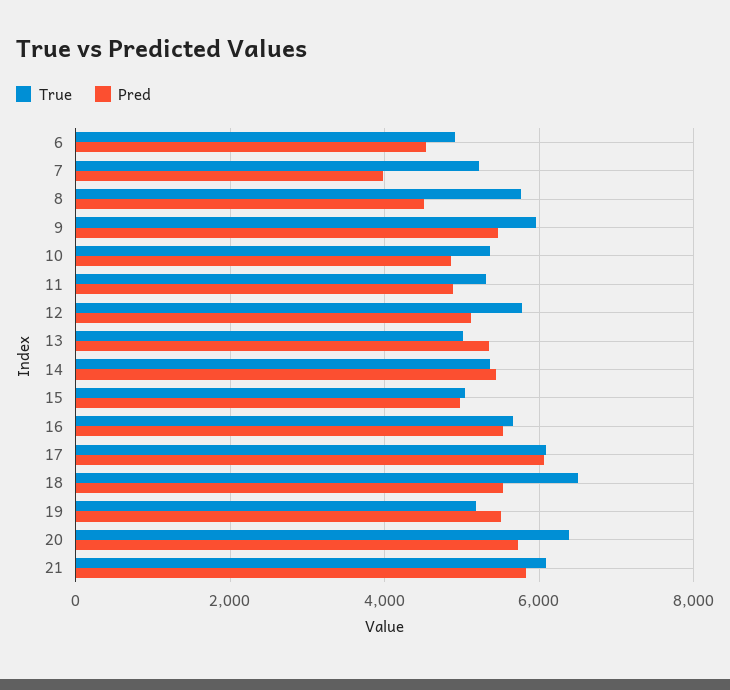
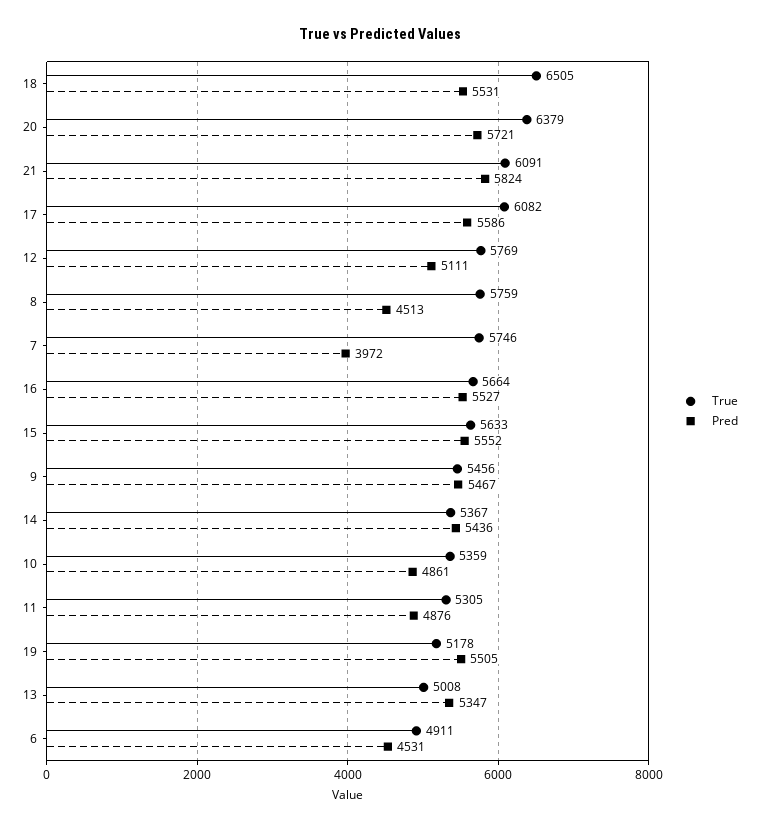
True, 7: 5200 -> 5746
True, 9: 6000 -> 5456
True, 15: 5000 -> 5633
Pred, 15: 5000 -> 5552
Pred, 17: 6000 -> 5586

